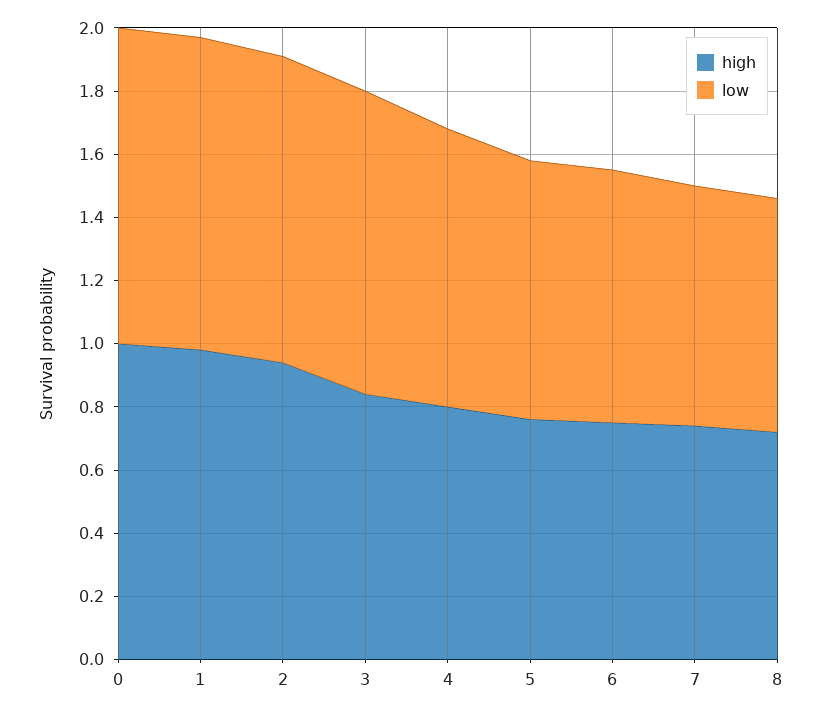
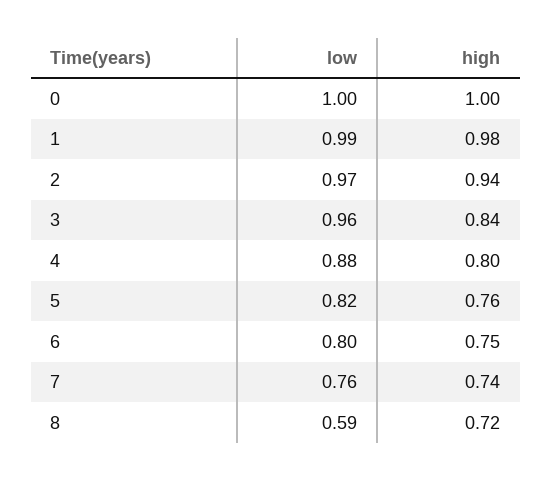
low, 8: 0.75 -> 0.59

